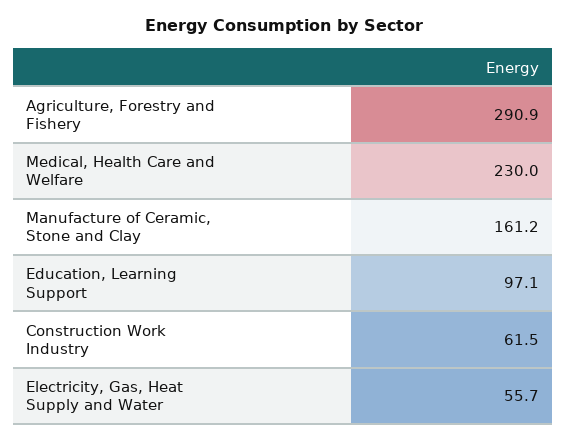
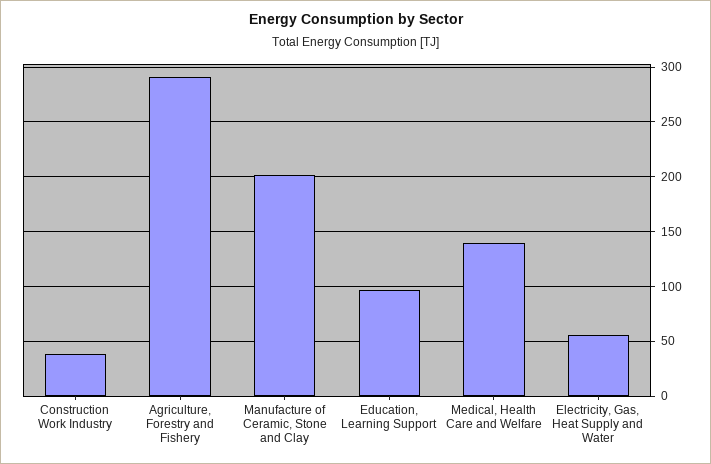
Medical, Health Care and Welfare: 230 -> 140
Manufacture of Ceramic, Stone and Clay: 161.2 -> 200
Construction Work Industry: 61.5 -> 40

